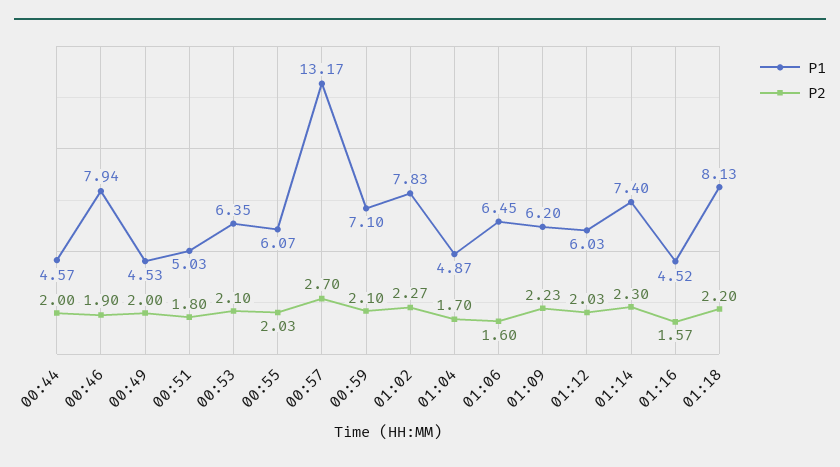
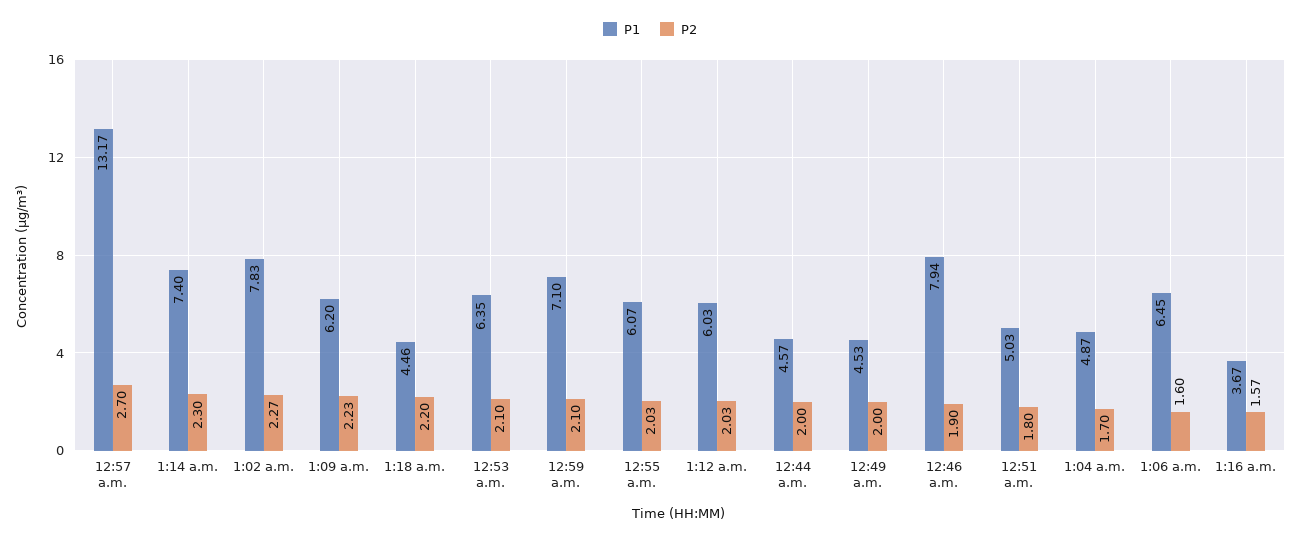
P1, 01:16: 4.52 -> 3.67
P1, 01:18: 8.13 -> 4.46

